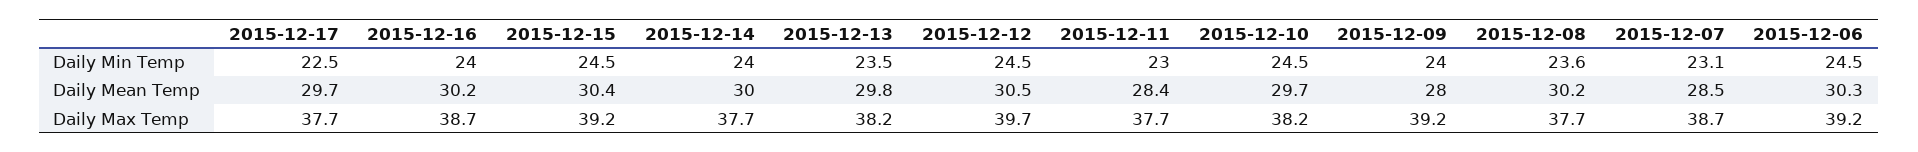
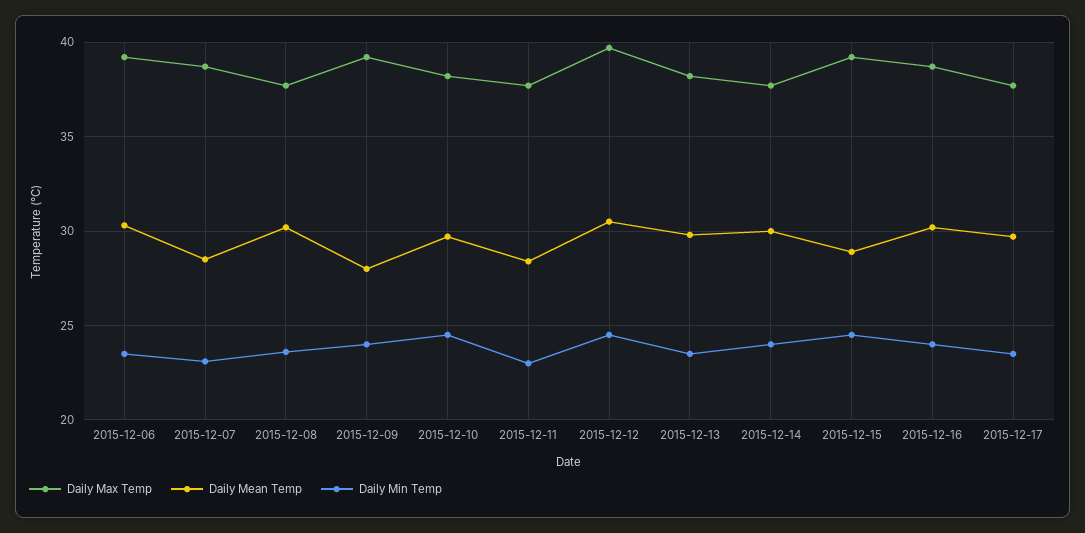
Daily Min Temp, 2015-12-17: 22.5 -> 23.5
Daily Min Temp, 2015-12-06: 24.5 -> 23.5
Daily Mean Temp, 2015-12-15: 30.4 -> 29

